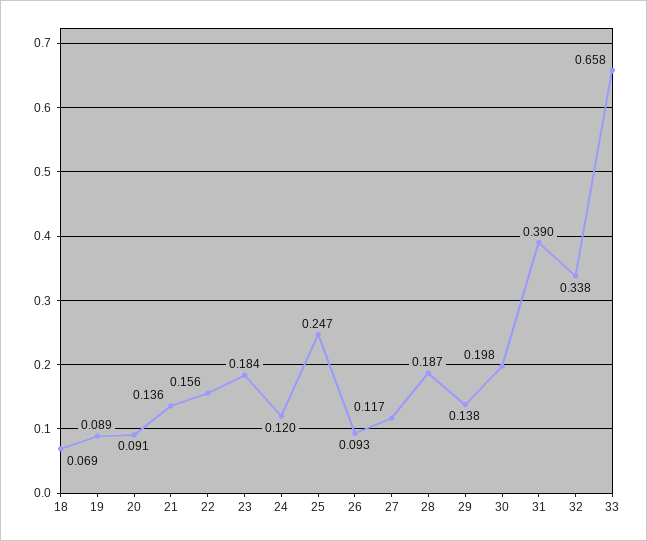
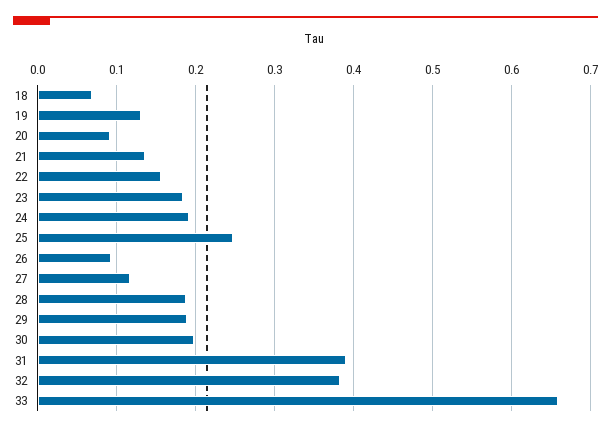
19: 0.089 -> 0.13
24: 0.12 -> 0.19
29: 0.138 -> 0.19
32: 0.338 -> 0.38

